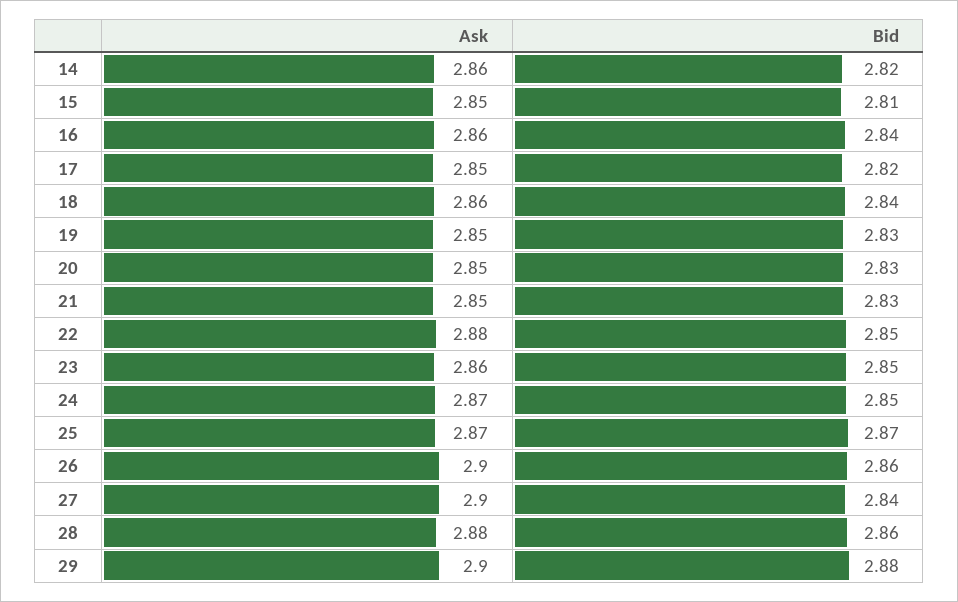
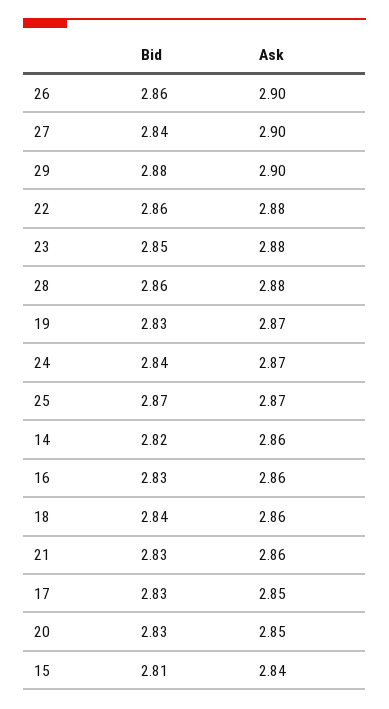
Ask, 15: 2.85 -> 2.84
Bid, 16: 2.84 -> 2.83
Bid, 17: 2.82 -> 2.83
Ask, 19: 2.85 -> 2.87
Ask, 21: 2.85 -> 2.86
Bid, 22: 2.85 -> 2.86
Ask, 23: 2.86 -> 2.88
Bid, 24: 2.85 -> 2.84

